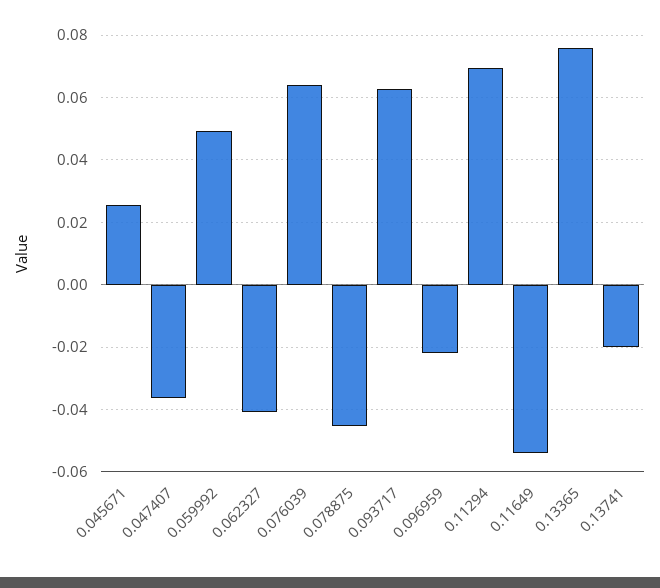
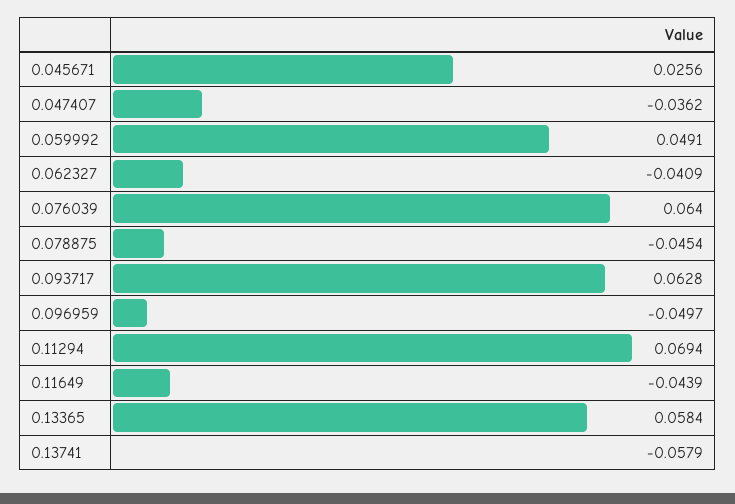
0.096959: -0.022 -> -0.0497
0.11649: -0.054 -> -0.0439
0.13365: 0.076 -> 0.0584
0.13741: -0.02 -> -0.0579

